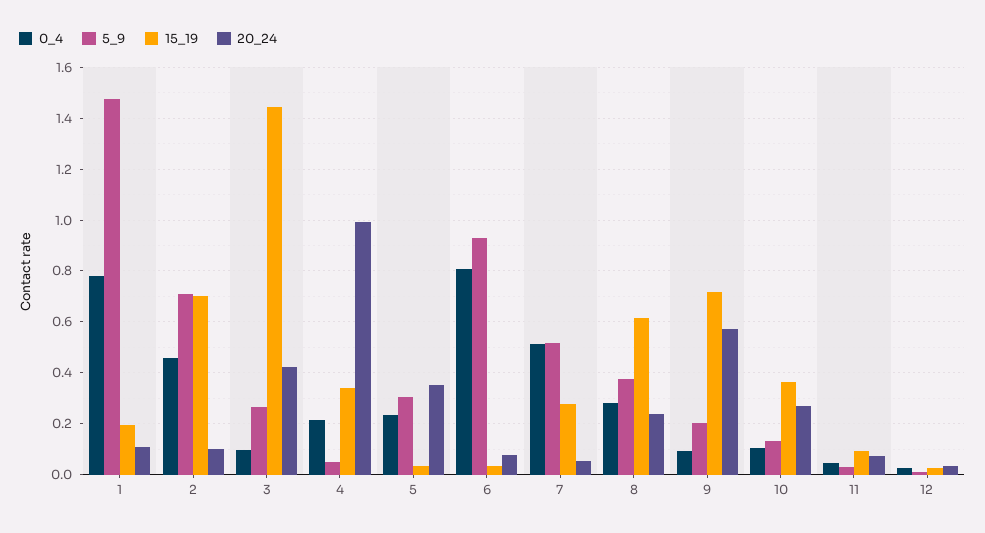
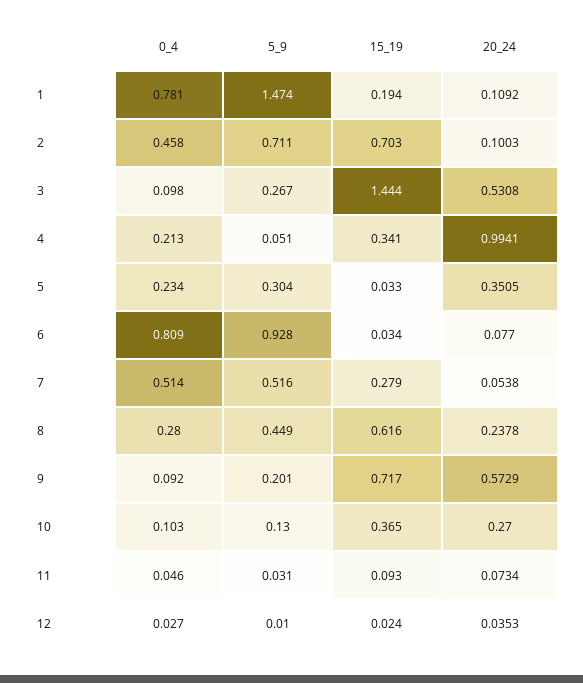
20_24, 3: 0.425 -> 0.5308
5_9, 8: 0.375 -> 0.449

